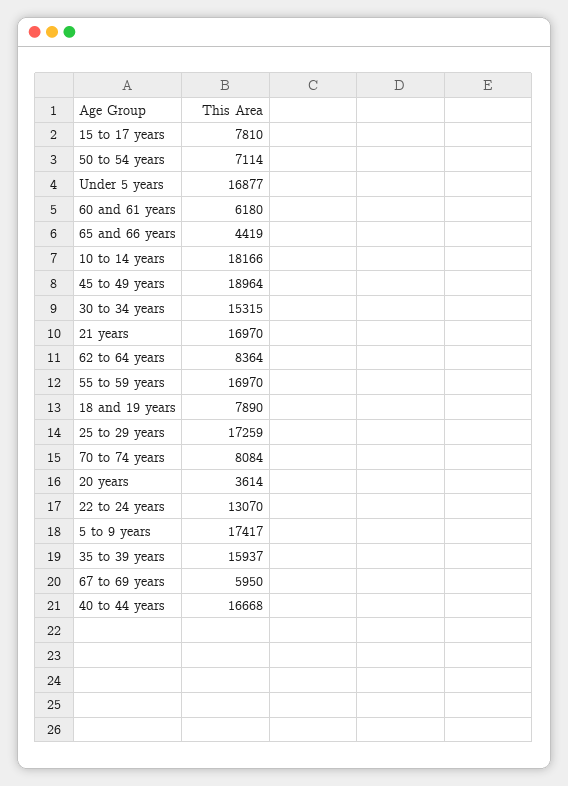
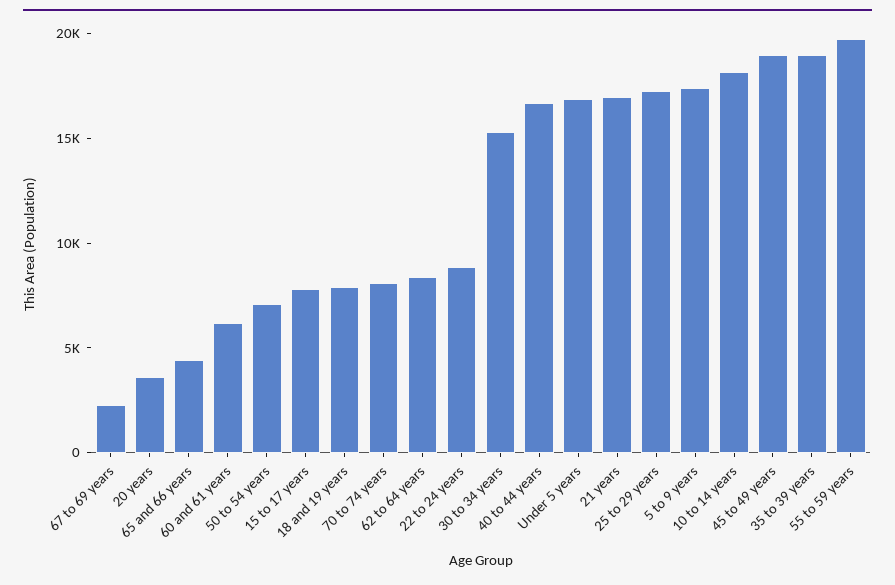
55 to 59 years: 16970 -> 20000
22 to 24 years: 13070 -> 9000
35 to 39 years: 15937 -> 19000
67 to 69 years: 5950 -> 2000

